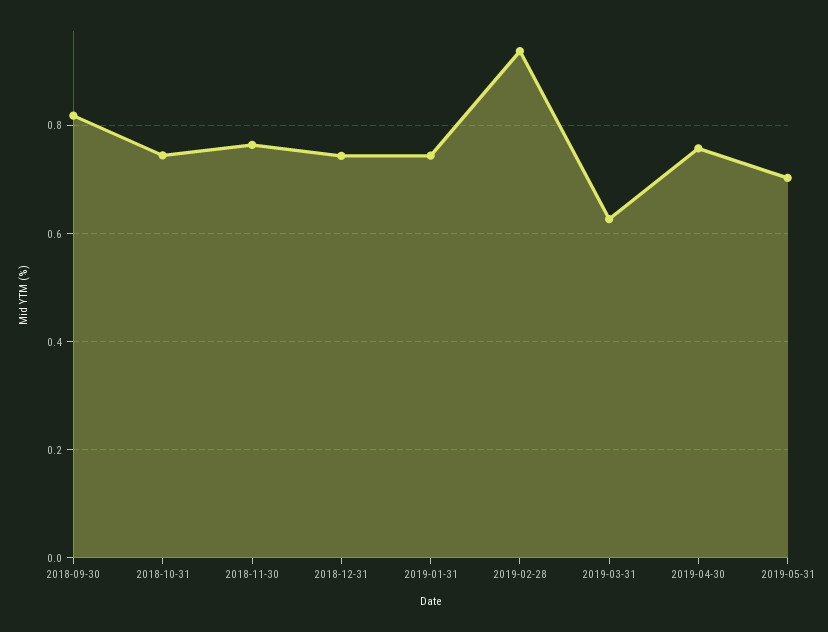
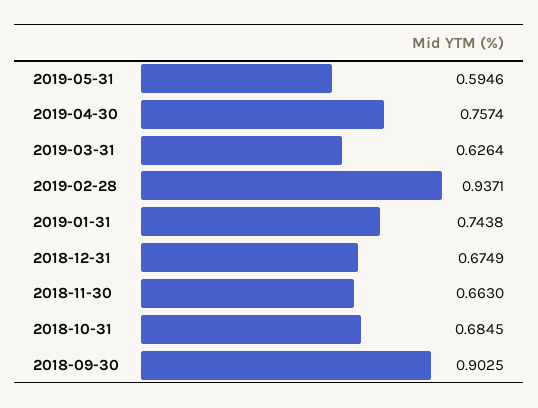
2018-09-30: 0.82 -> 0.9025
2018-10-31: 0.74 -> 0.6845
2018-11-30: 0.76 -> 0.663
2018-12-31: 0.74 -> 0.6749
2019-05-31: 0.7 -> 0.5946

